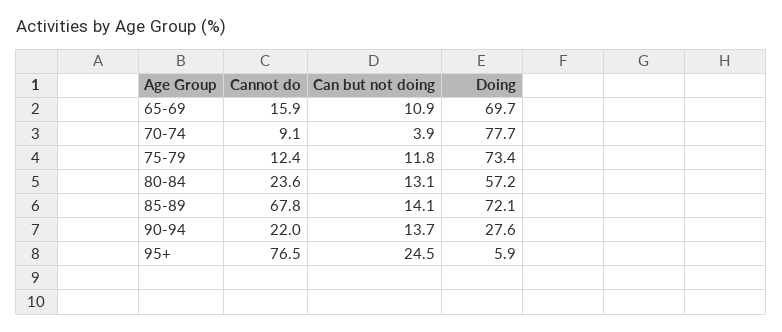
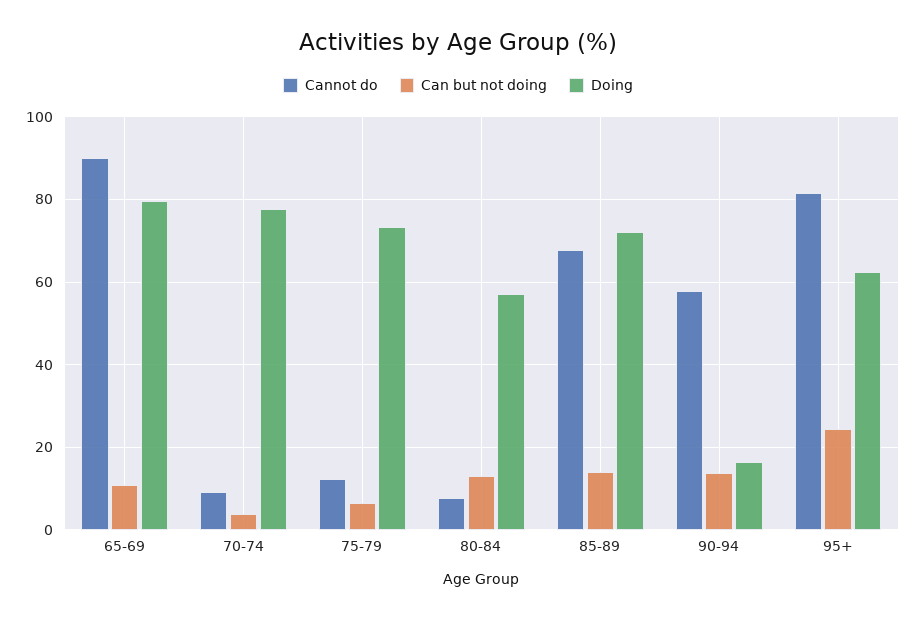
Cannot do, 65-69: 15.9 -> 90
Doing, 65-69: 69.7 -> 80
Can but not doing, 75-79: 11.8 -> 6
Cannot do, 80-84: 23.6 -> 8
Cannot do, 90-94: 22 -> 58
Doing, 90-94: 27.6 -> 16
Cannot do, 95+: 76.5 -> 82
Doing, 95+: 5.9 -> 62

